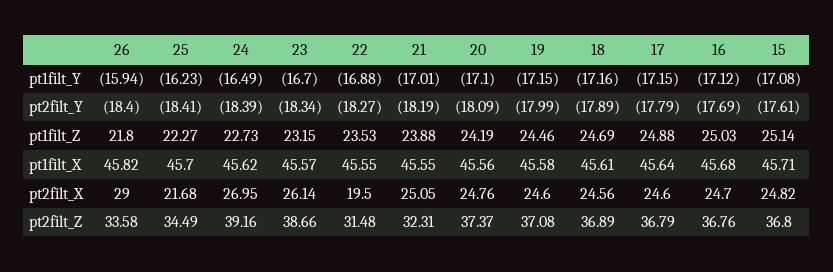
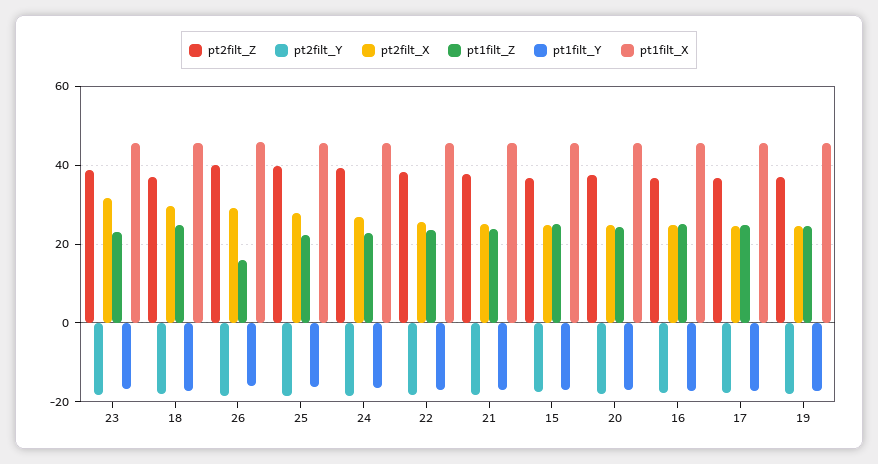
pt1filt_Z, 26: 21.8 -> 16
pt2filt_X, 25: 21.68 -> 28
pt2filt_X, 23: 26.14 -> 32
pt2filt_X, 22: 19.5 -> 26
pt2filt_X, 18: 24.56 -> 30
pt2filt_Z, 26: 33.58 -> 40
pt2filt_Z, 25: 34.49 -> 40
pt2filt_Z, 22: 31.48 -> 38
pt2filt_Z, 21: 32.31 -> 38

